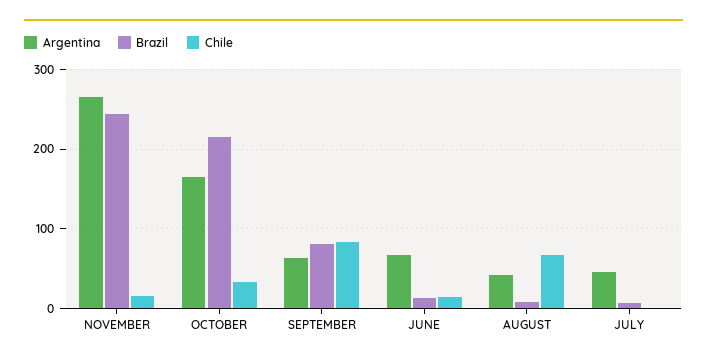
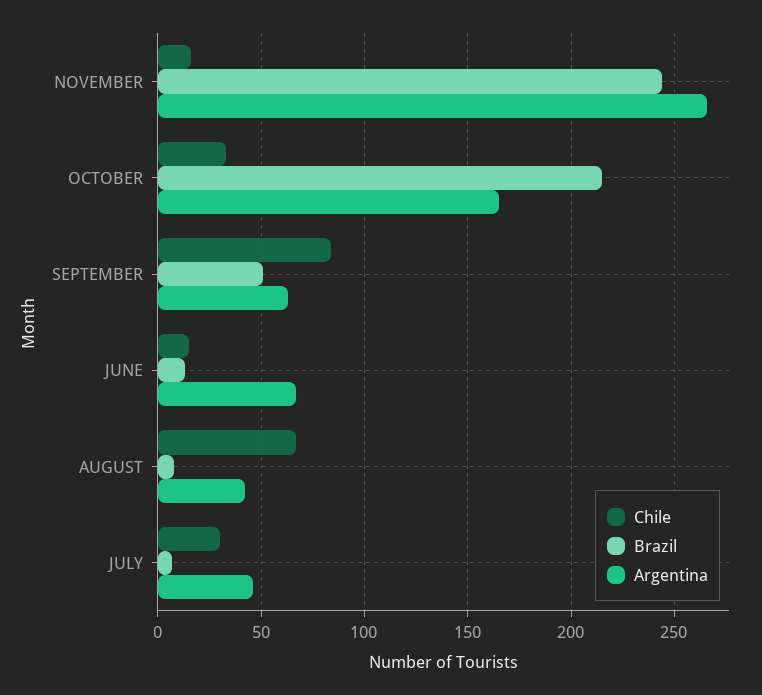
Brazil, SEPTEMBER: 80 -> 50
Chile, JULY: 0 -> 30

